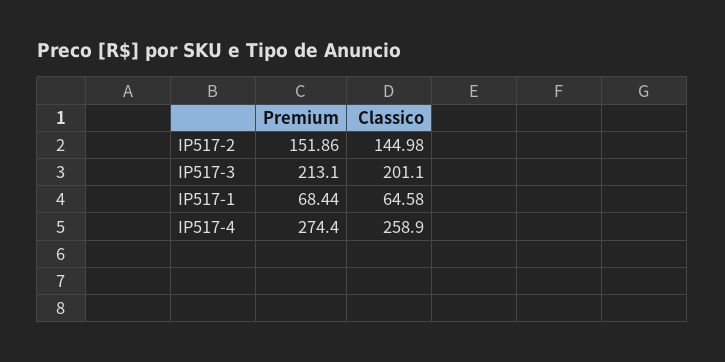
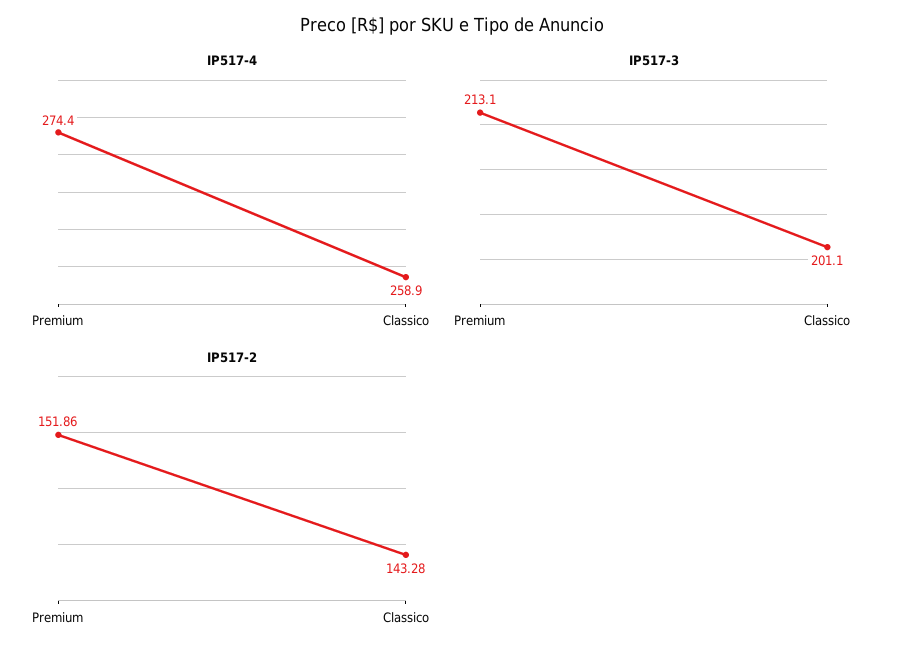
IP517-2, Classico: 144.98 -> 143.28
IP517-1, Premium: 68.44 -> none
IP517-1, Classico: 64.58 -> none

